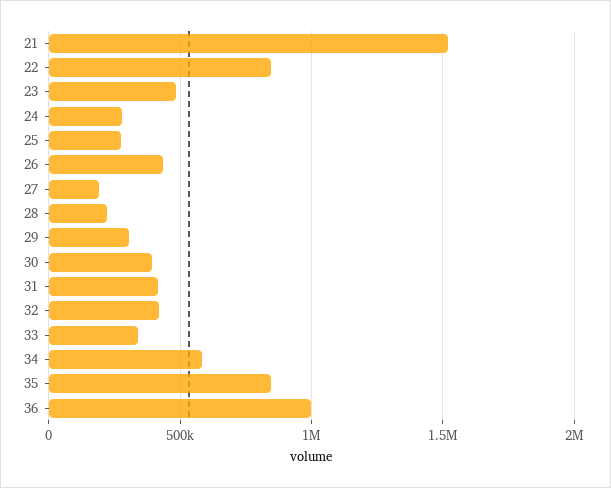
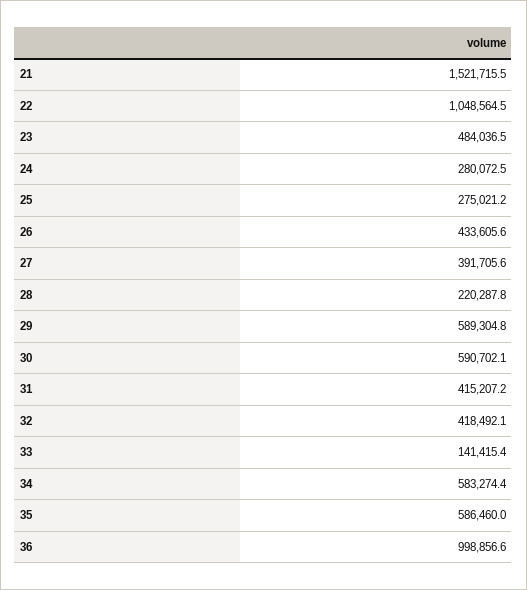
22: 850000 -> 1048564.5
27: 200000 -> 391705.6
29: 300000 -> 589304.8
30: 400000 -> 590702.1
33: 350000 -> 141415.4
35: 850000 -> 586460

